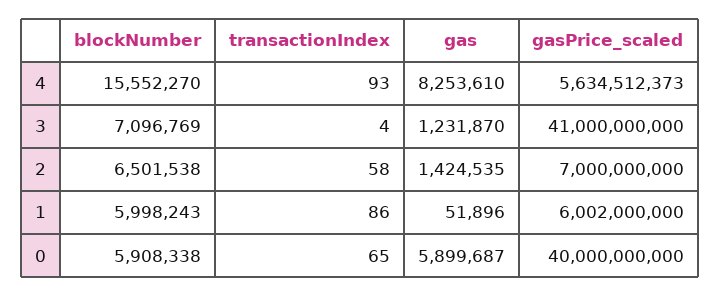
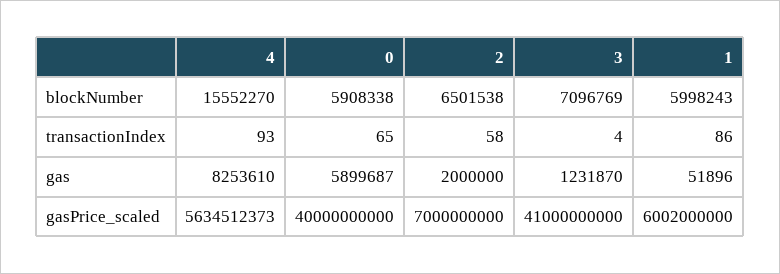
gas, 2: 1424535 -> 2000000

